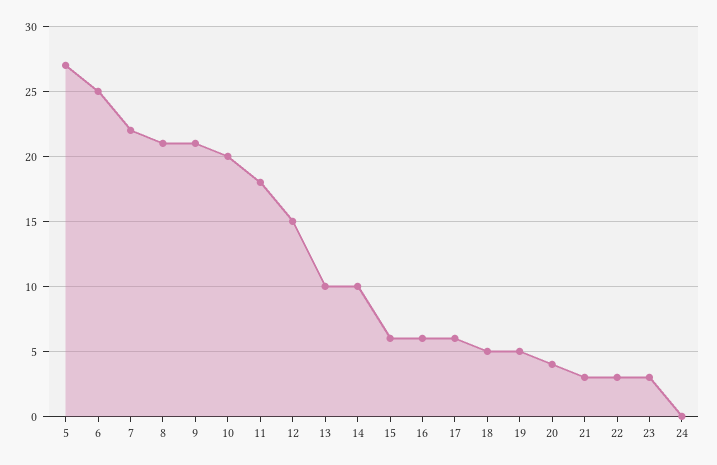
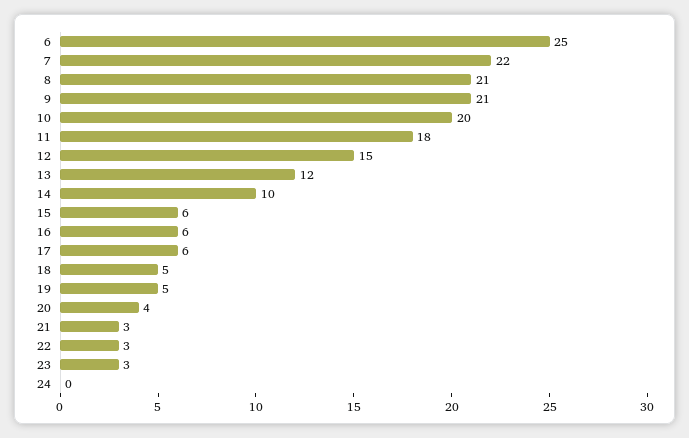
5: 27 -> none
13: 10 -> 12

